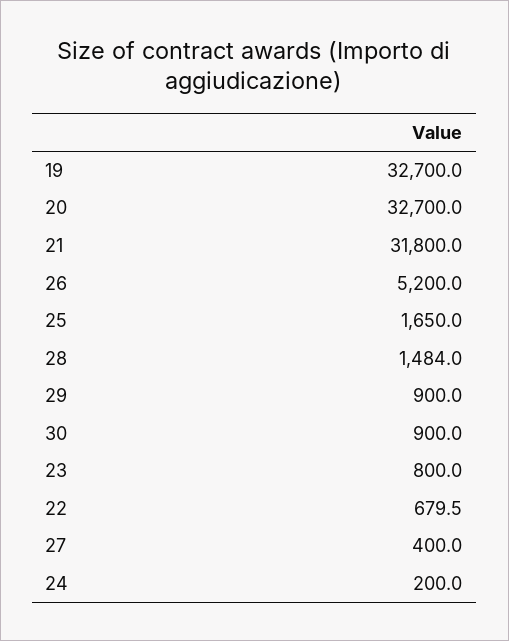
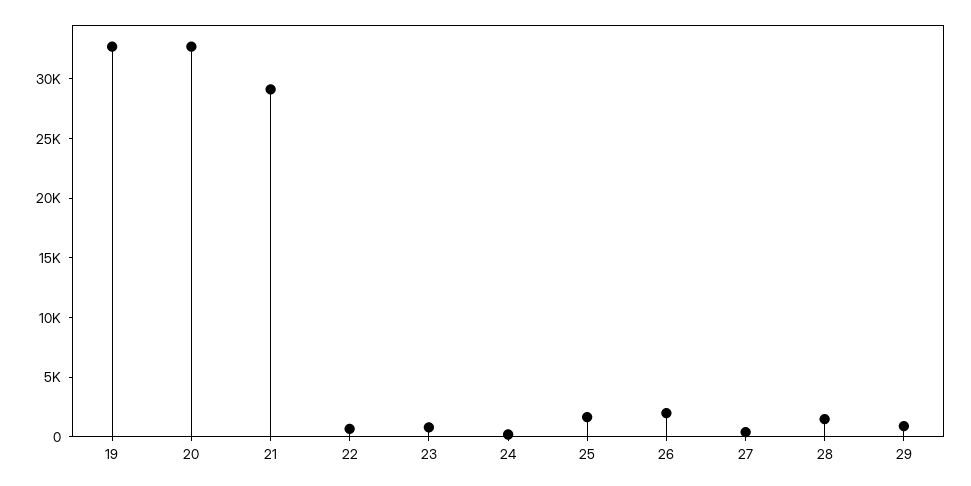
21: 31800 -> 29000
26: 5200 -> 2000
30: 900 -> none

